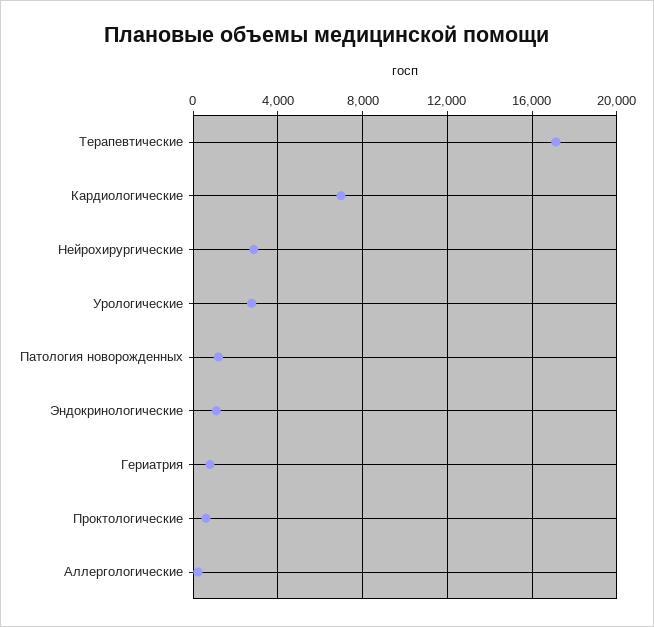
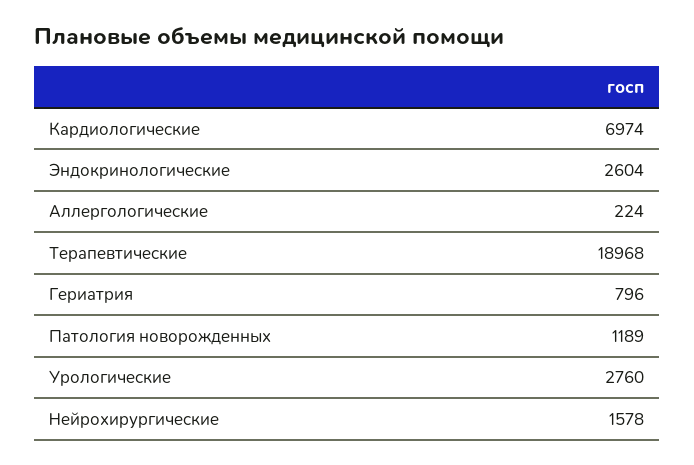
Терапевтические: 17000 -> 18968
Нейрохирургические: 3000 -> 1578
Эндокринологические: 1000 -> 2604
Проктологические: 500 -> none

